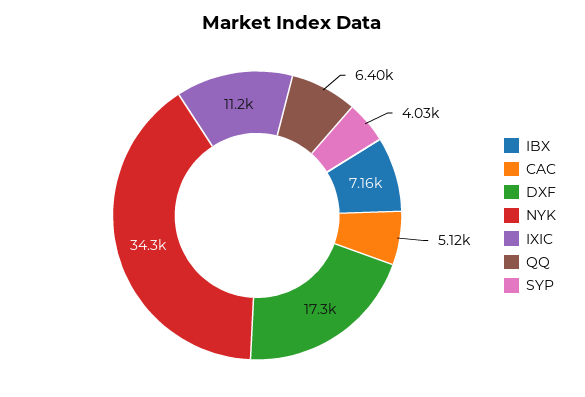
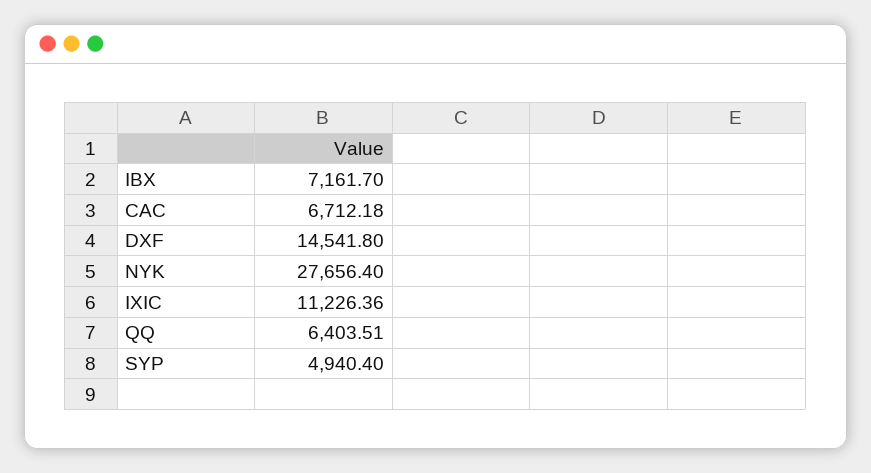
CAC: 5120 -> 6712.18
DXF: 17300 -> 14541.8
NYK: 34300 -> 27656.4
SYP: 4030 -> 4940.4

